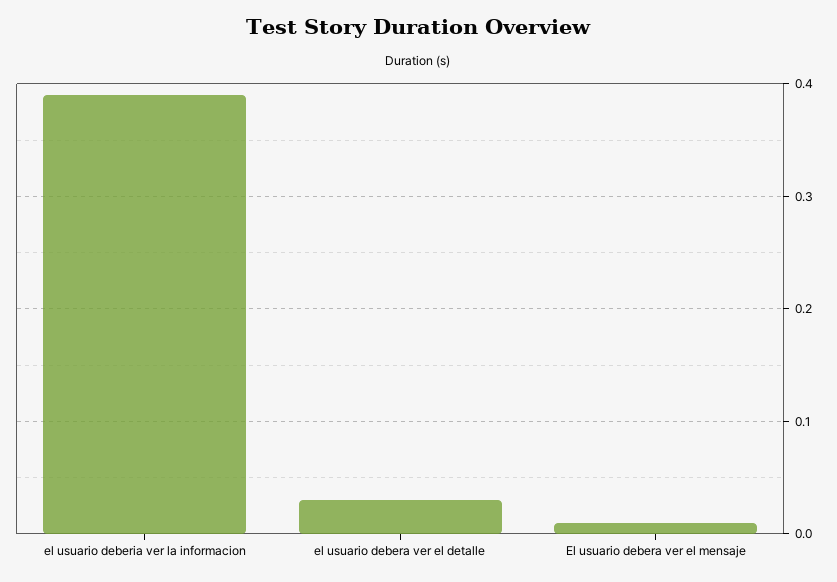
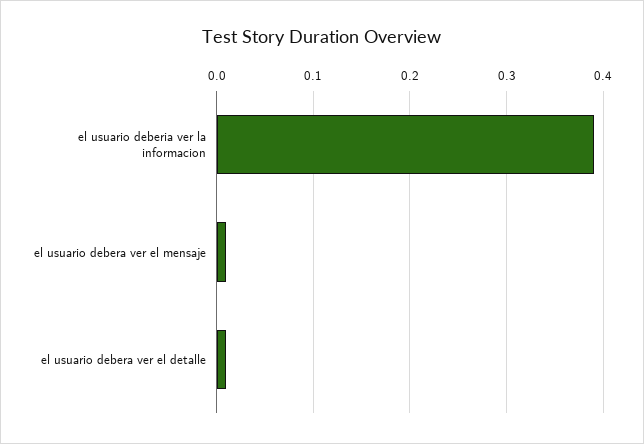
el usuario debera ver el detalle: 0.03 -> 0.01

